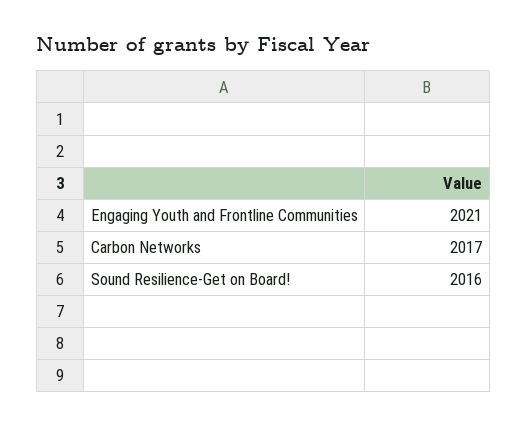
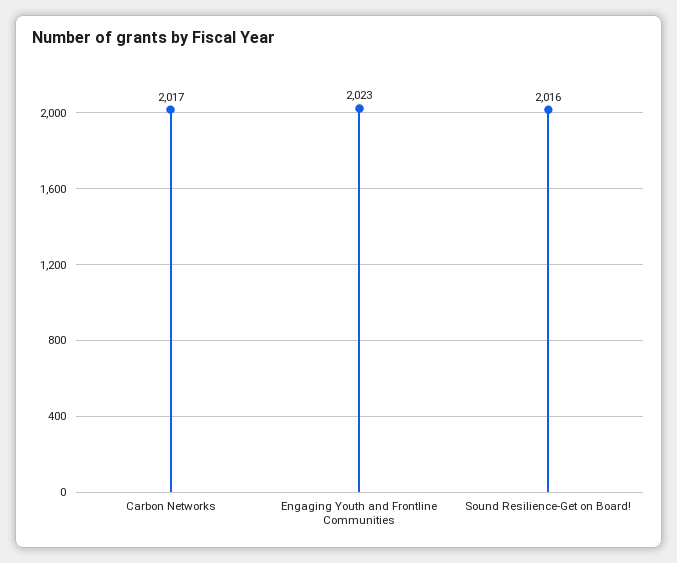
Engaging Youth and Frontline Communities: 2021 -> 2023

